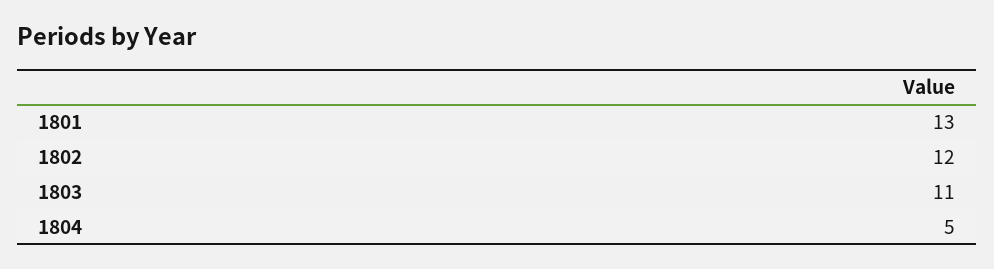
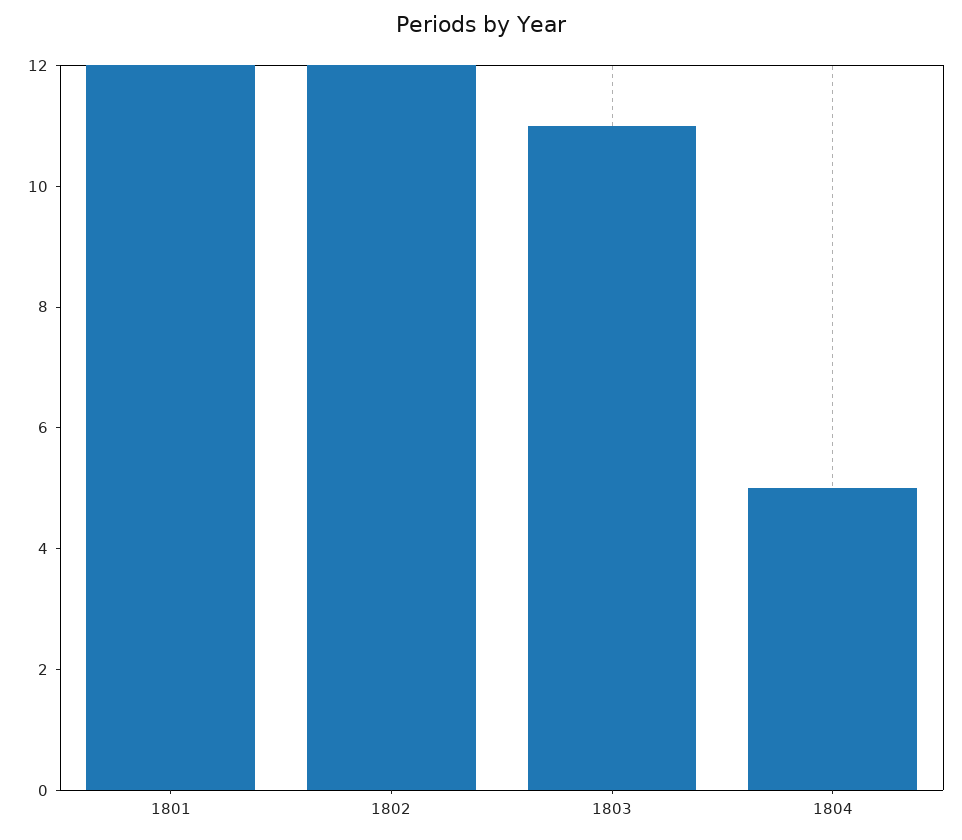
1801: 13 -> 12

